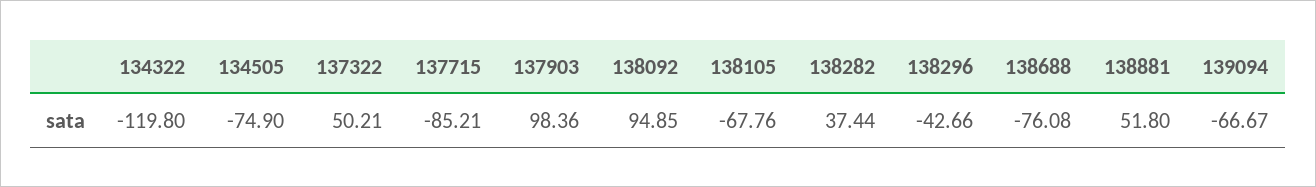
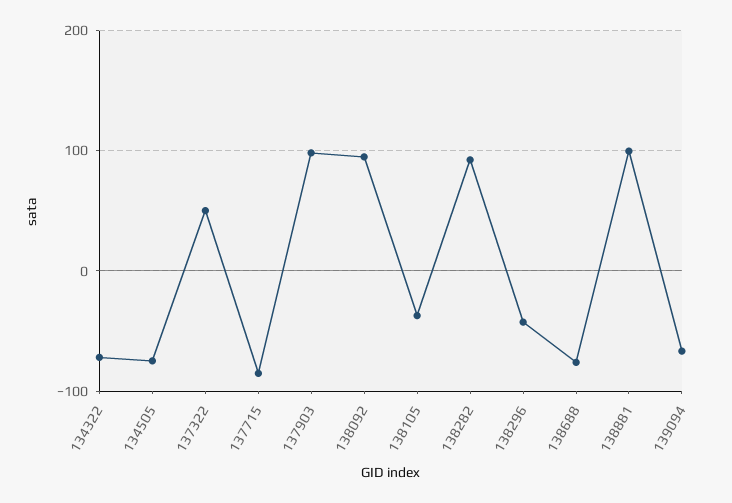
134322: -119.8 -> -70
138105: -67.76 -> -40
138282: 37.44 -> 90
138881: 51.8 -> 100

